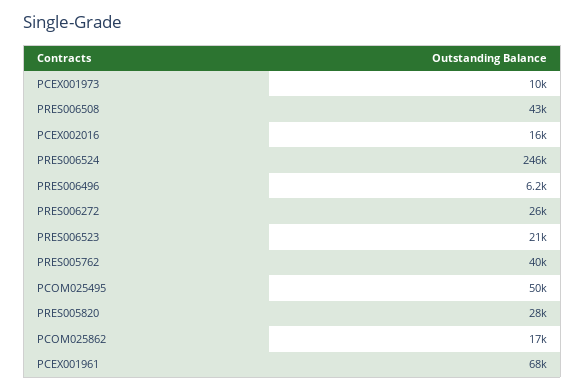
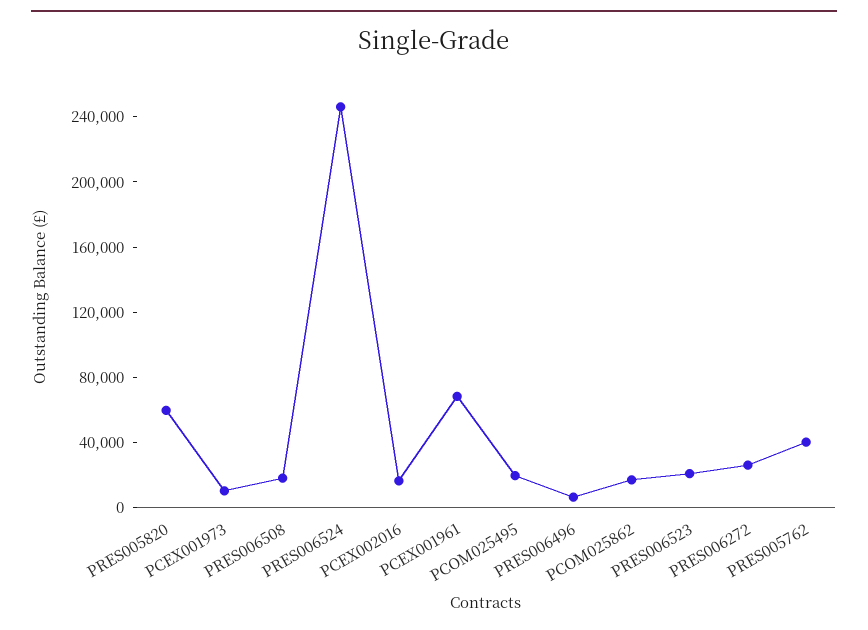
PRES006508: 43000 -> 20000
PCOM025495: 50000 -> 20000
PRES005820: 28000 -> 60000

